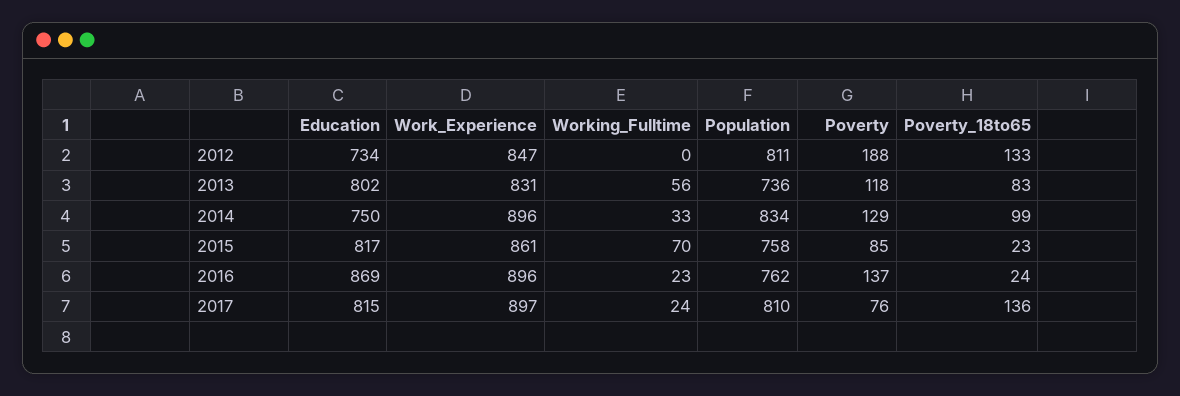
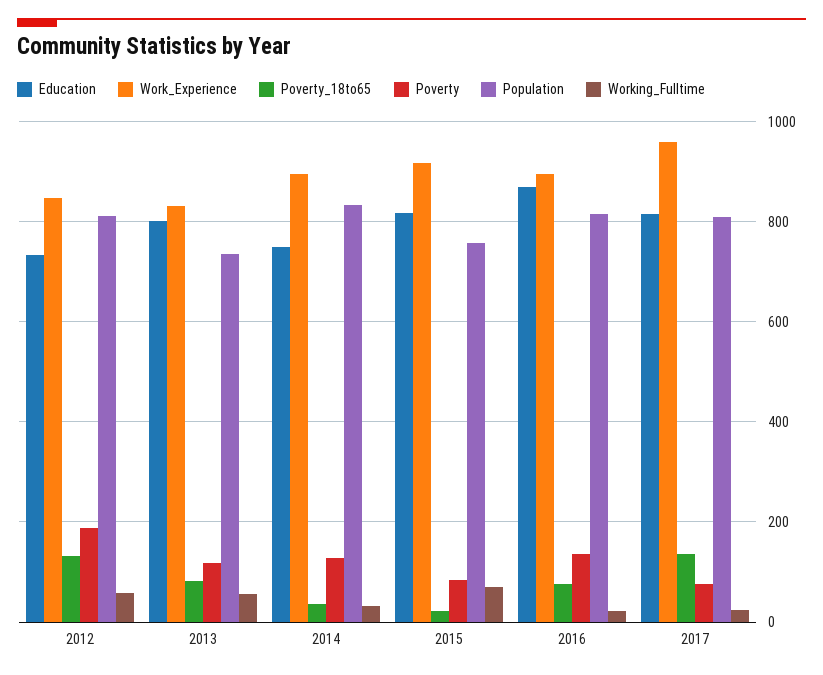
Working_Fulltime, 2012: 0 -> 60
Poverty_18to65, 2014: 99 -> 40
Work_Experience, 2015: 861 -> 920
Population, 2016: 762 -> 820
Poverty_18to65, 2016: 24 -> 80
Work_Experience, 2017: 897 -> 960

